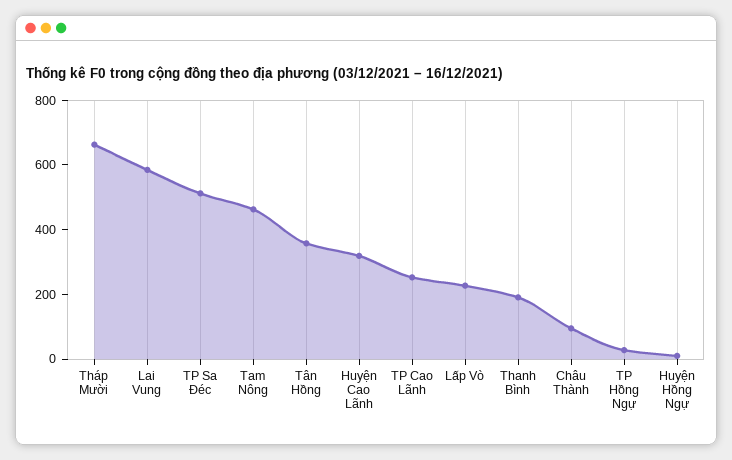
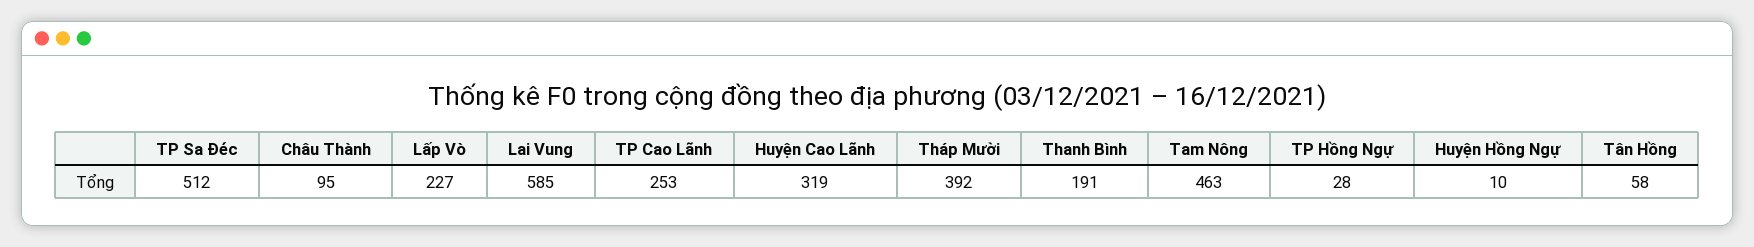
Tháp Mười: 650 -> 392
Tân Hồng: 350 -> 58

